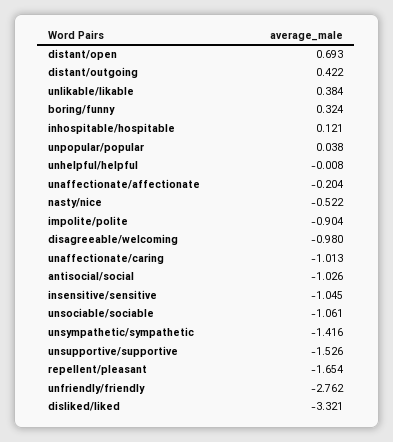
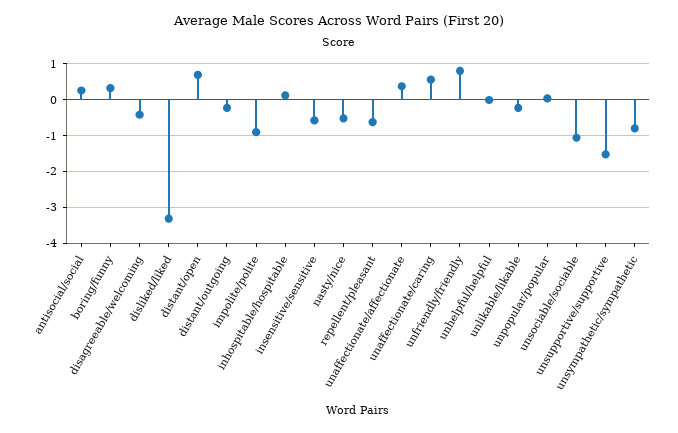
distant/outgoing: 0.422 -> -0.2
unlikable/likable: 0.384 -> -0.2
unaffectionate/affectionate: -0.204 -> 0.4
disagreeable/welcoming: -0.98 -> -0.4
unaffectionate/caring: -1.013 -> 0.6
antisocial/social: -1.026 -> 0.2
insensitive/sensitive: -1.045 -> -0.6
unsympathetic/sympathetic: -1.416 -> -0.8
repellent/pleasant: -1.654 -> -0.6
unfriendly/friendly: -2.762 -> 0.8

